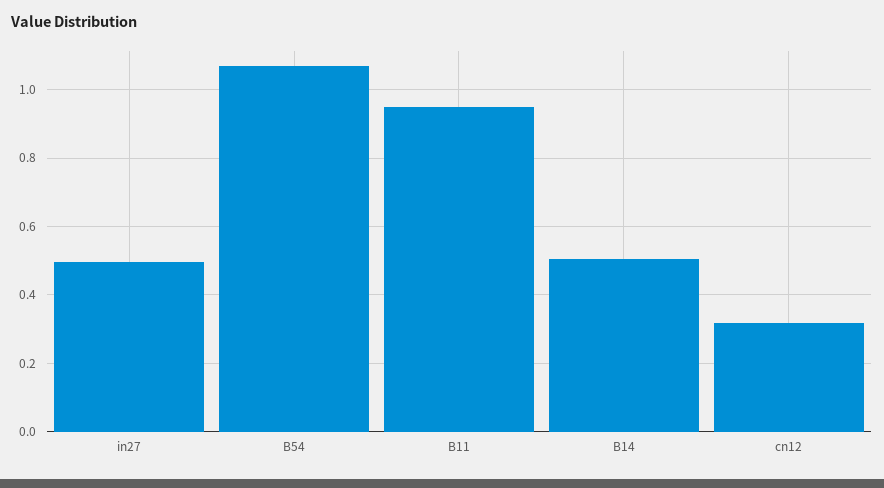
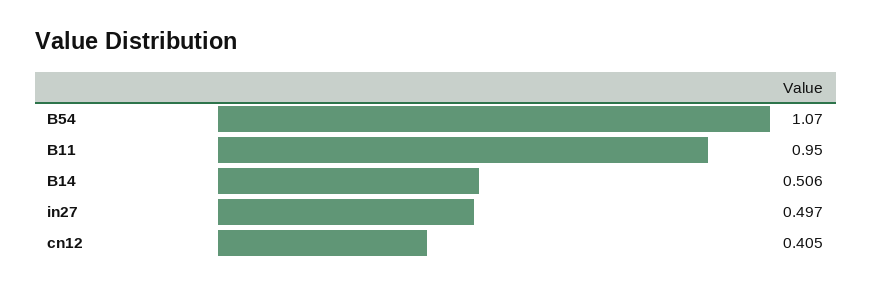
cn12: 0.32 -> 0.405

